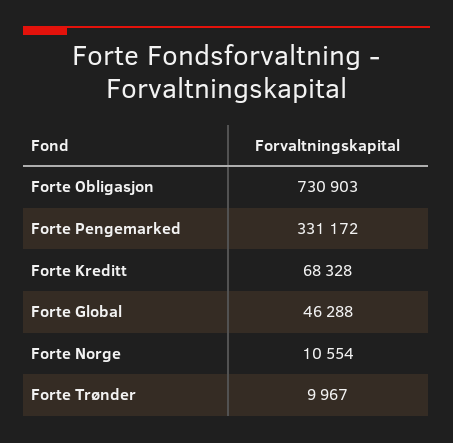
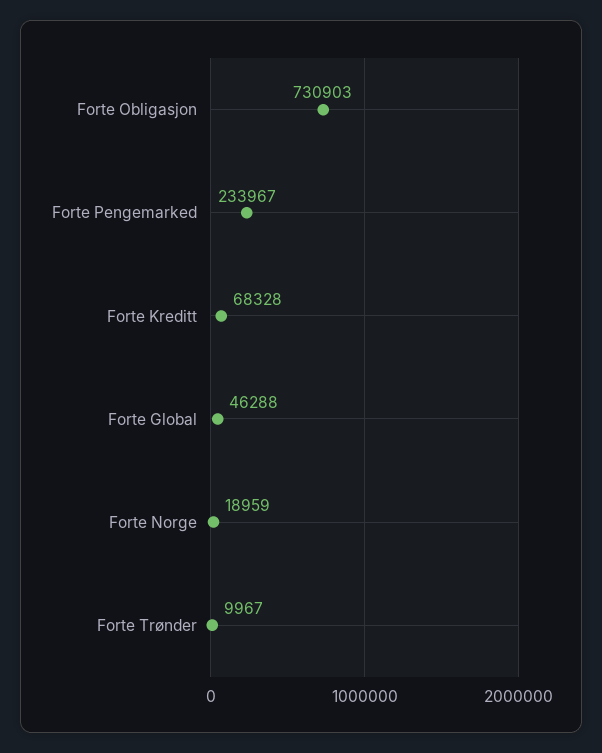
Forte Pengemarked: 331172 -> 233967
Forte Norge: 10554 -> 18959

